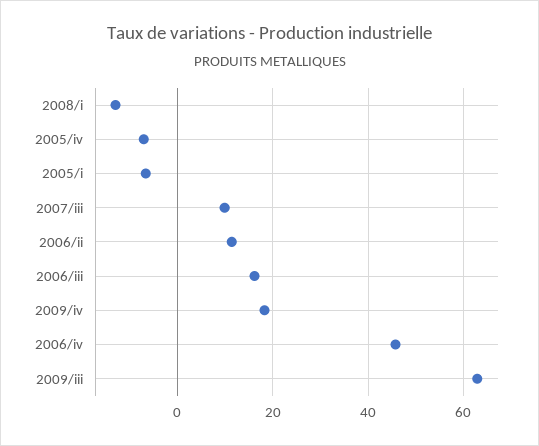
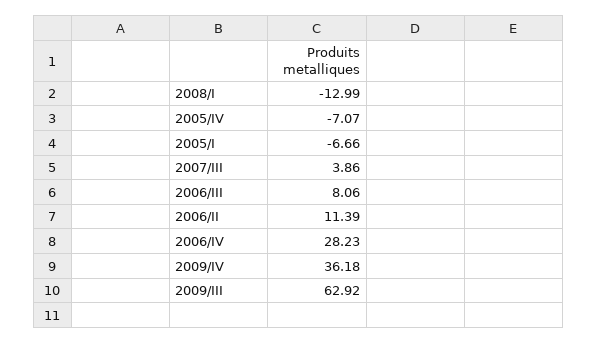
2007/iii: 10 -> 3.86
2006/iii: 16 -> 8.06
2009/iv: 18 -> 36.18
2006/iv: 46 -> 28.23

